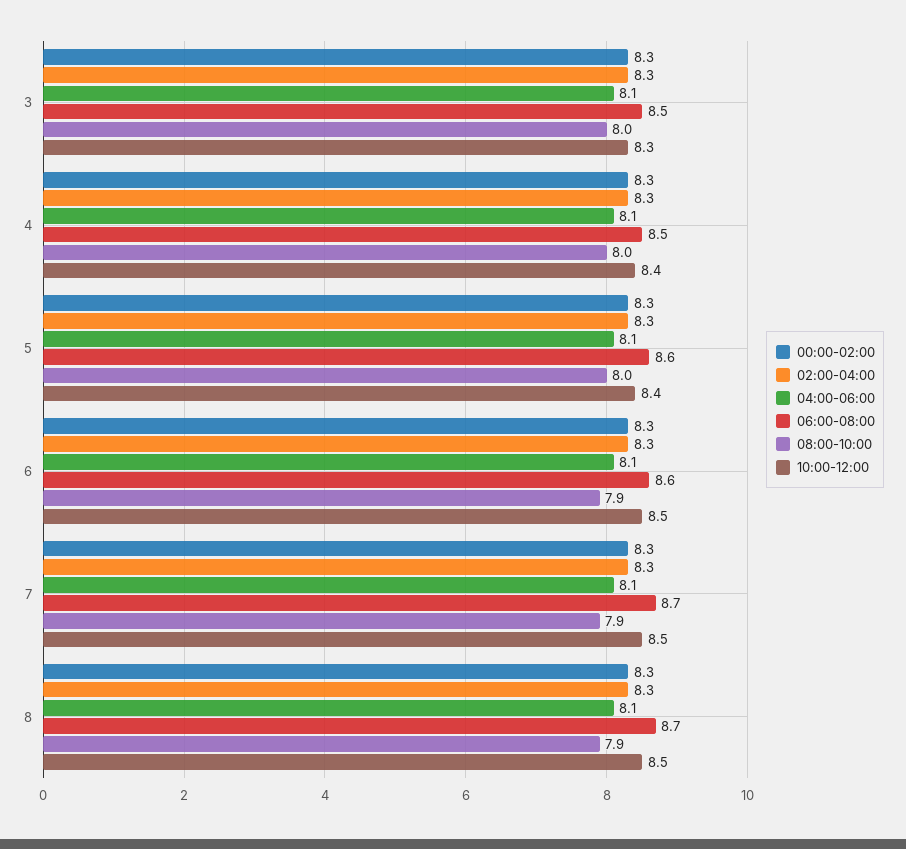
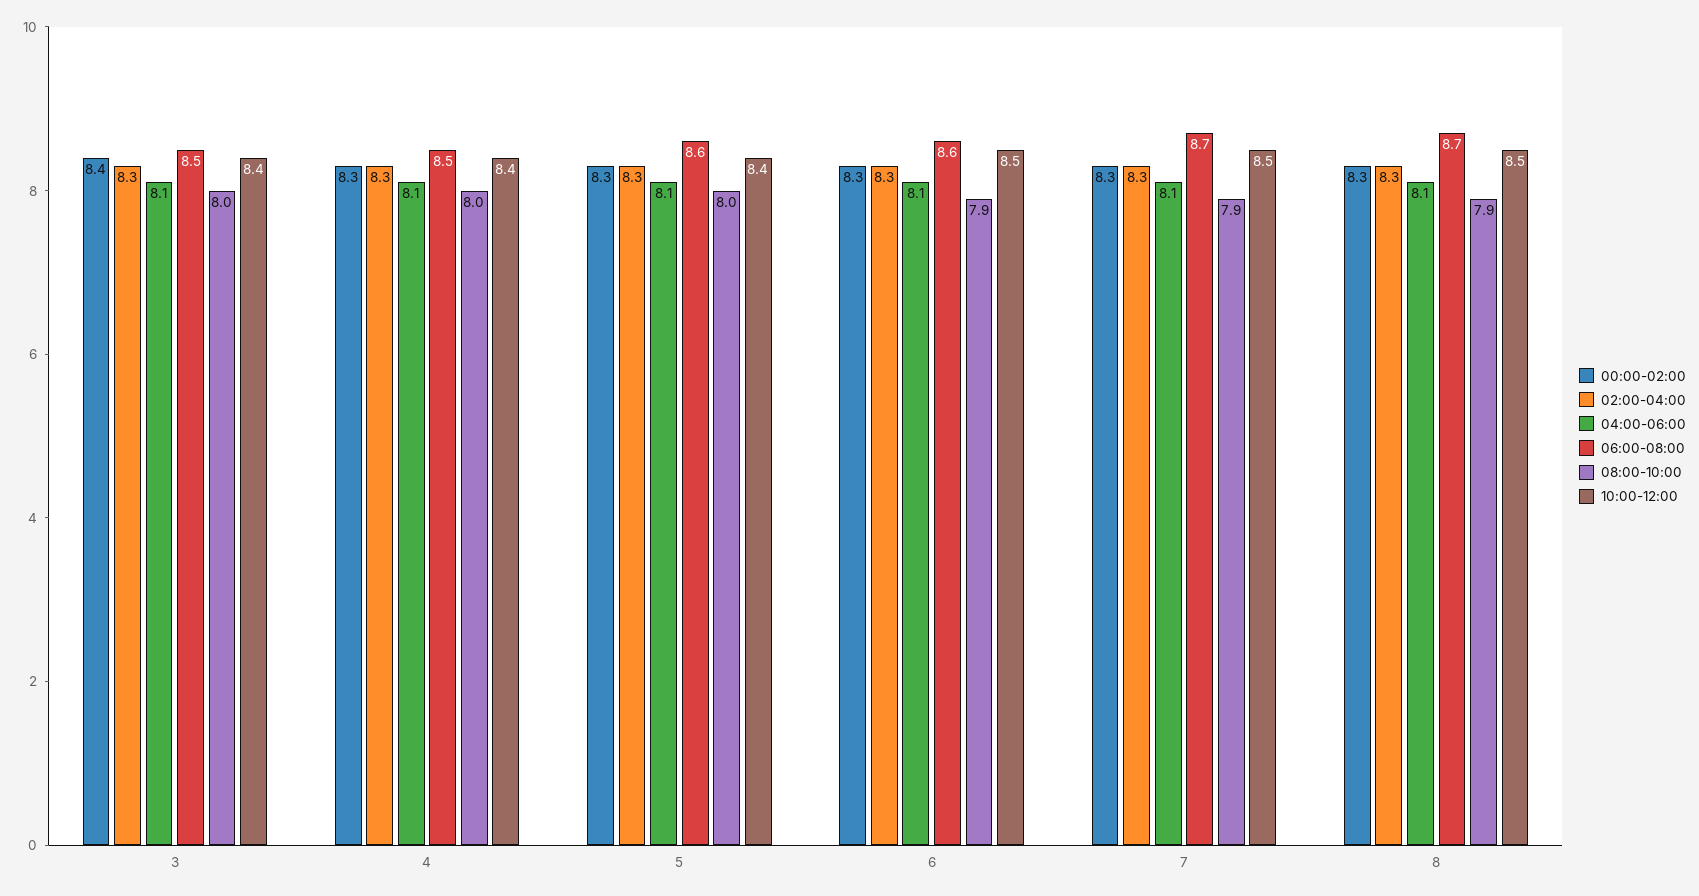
00:00-02:00, 3: 8.3 -> 8.4
10:00-12:00, 3: 8.3 -> 8.4

